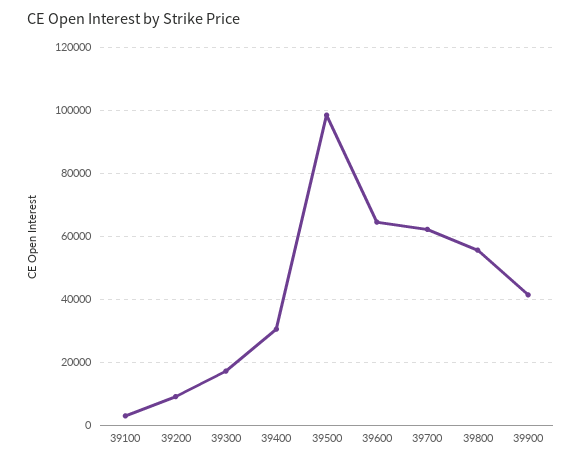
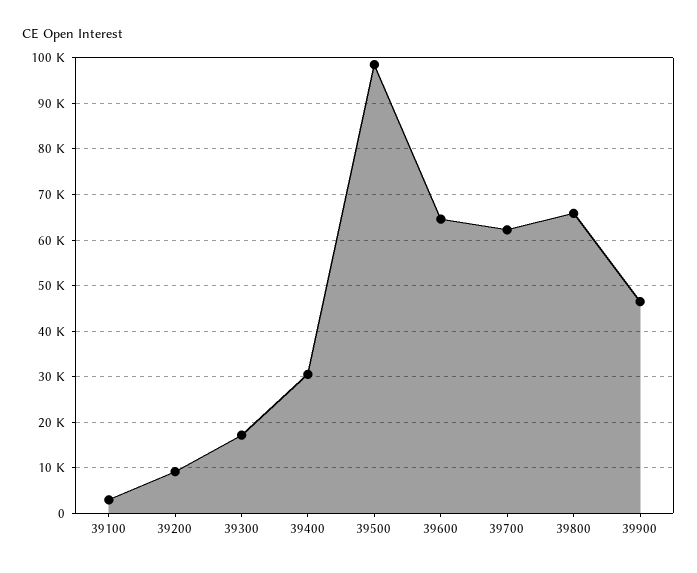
39800: 56000 -> 66000
39900: 42000 -> 46000

